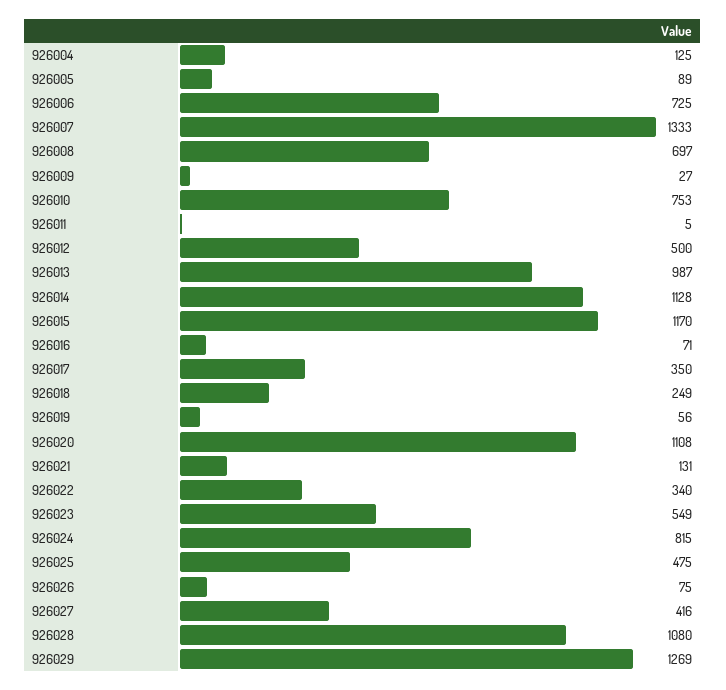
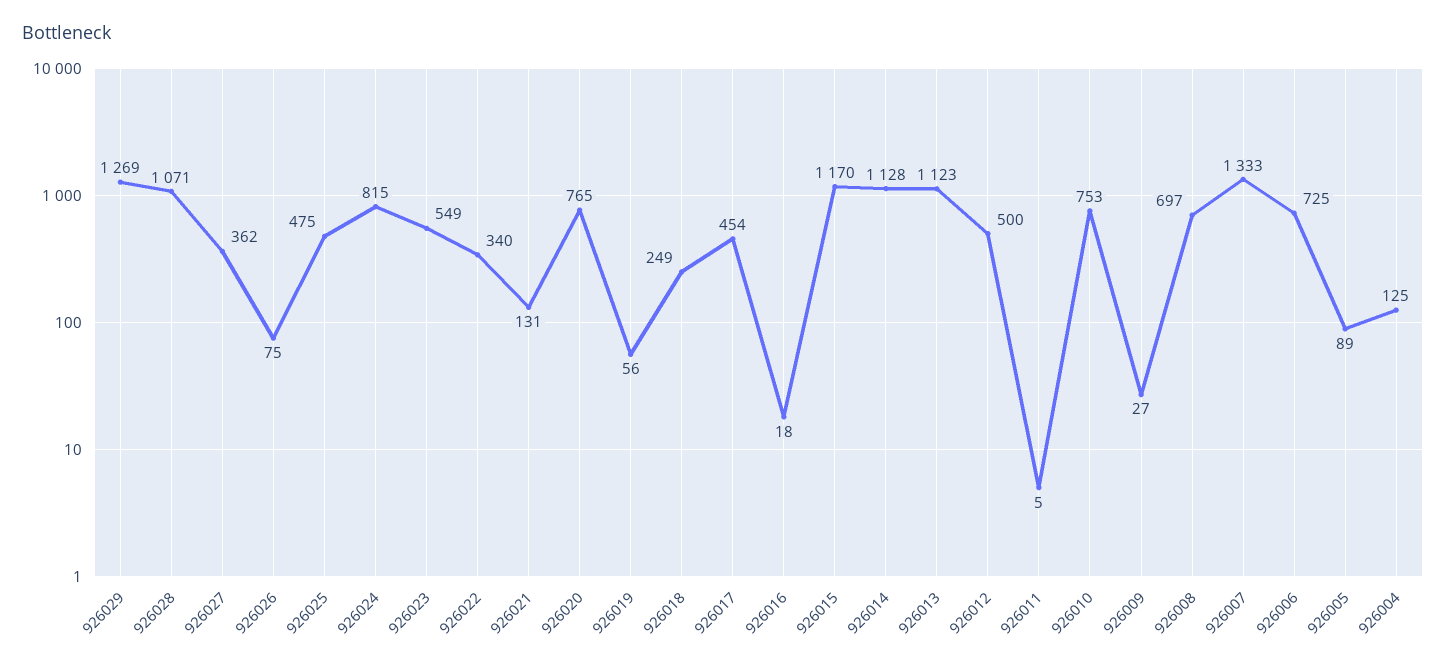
926013: 987 -> 1123
926016: 71 -> 18
926017: 350 -> 454
926020: 1108 -> 765
926027: 416 -> 362
926028: 1080 -> 1071

